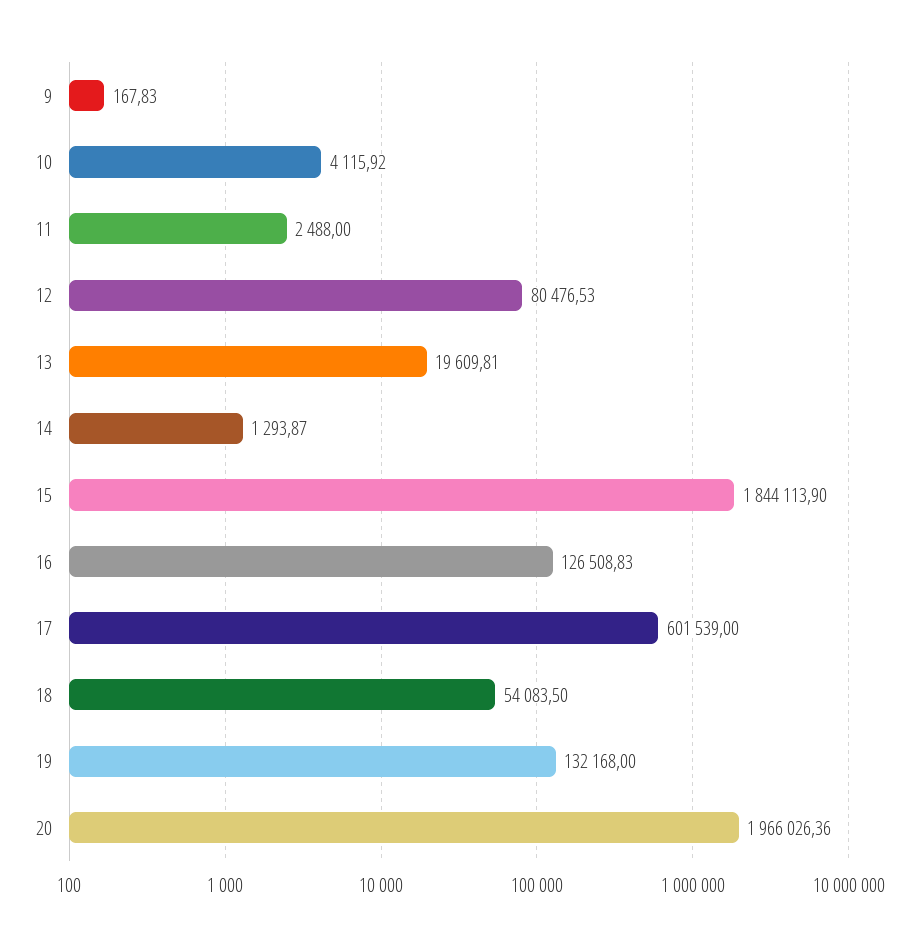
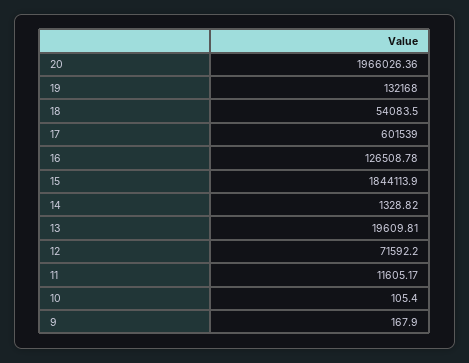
9: 167.83 -> 167.9
10: 4115.92 -> 105.4
11: 2488 -> 11605.17
12: 80476.53 -> 71592.2
14: 1293.87 -> 1328.82
16: 126508.83 -> 126508.78

